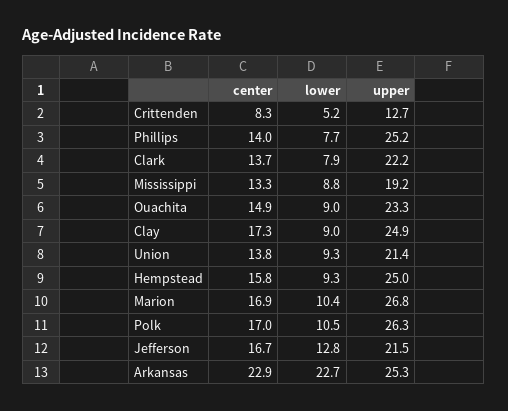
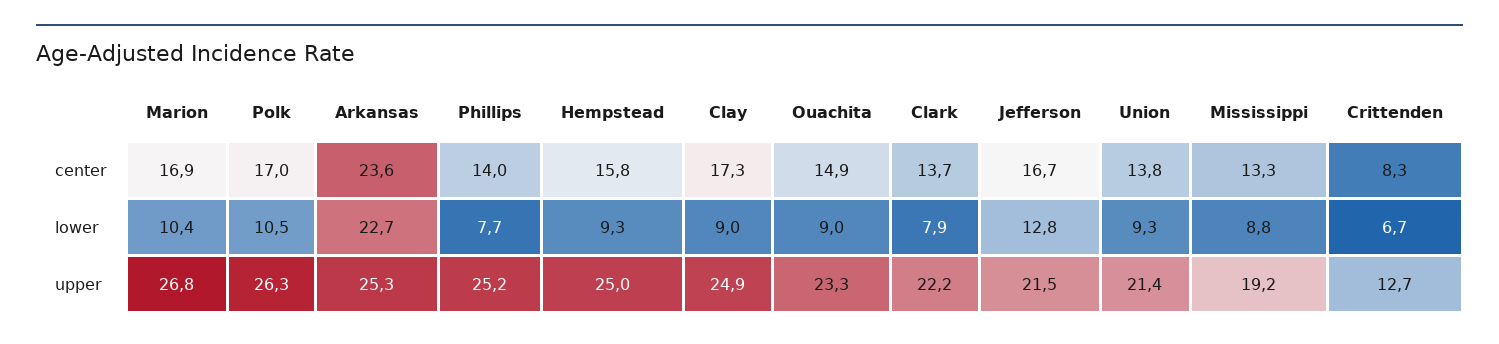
lower, Crittenden: 5.2 -> 6.7
center, Arkansas: 22.9 -> 23.6

